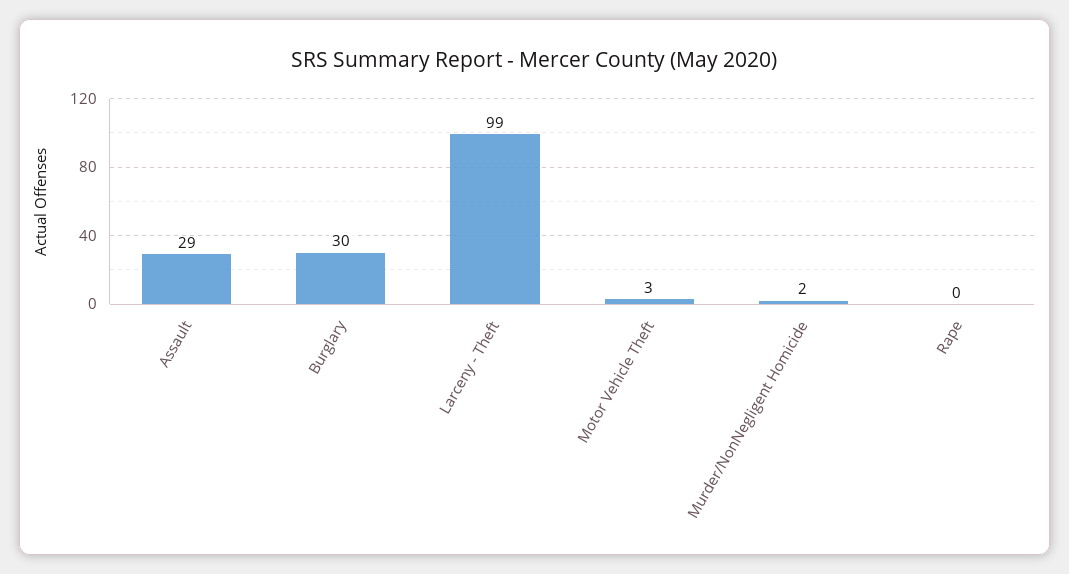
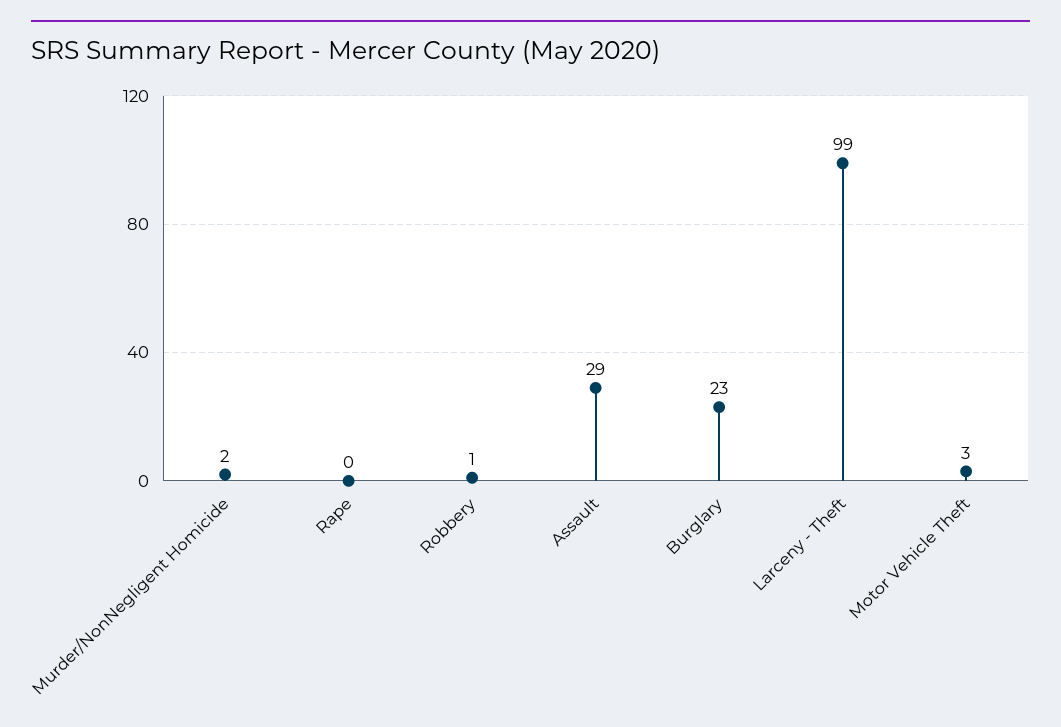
Burglary: 30 -> 23
Robbery: none -> 1

